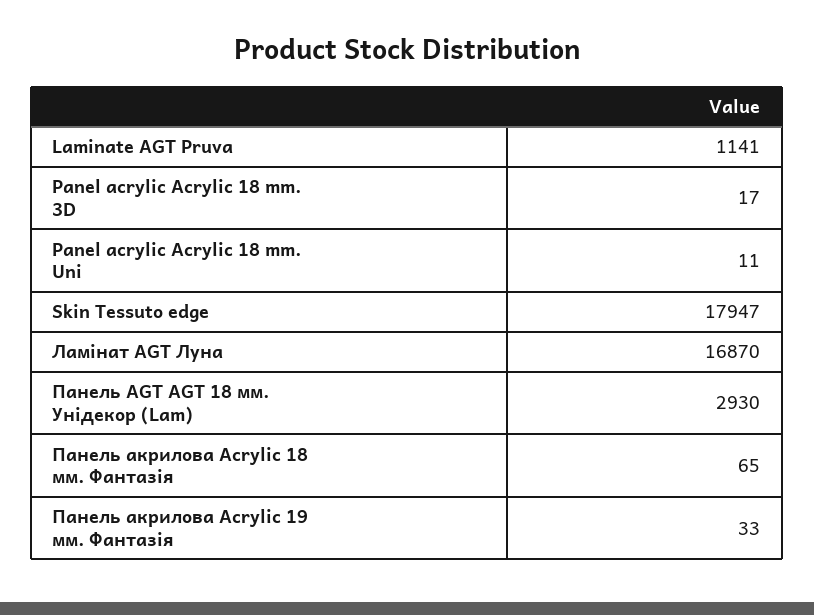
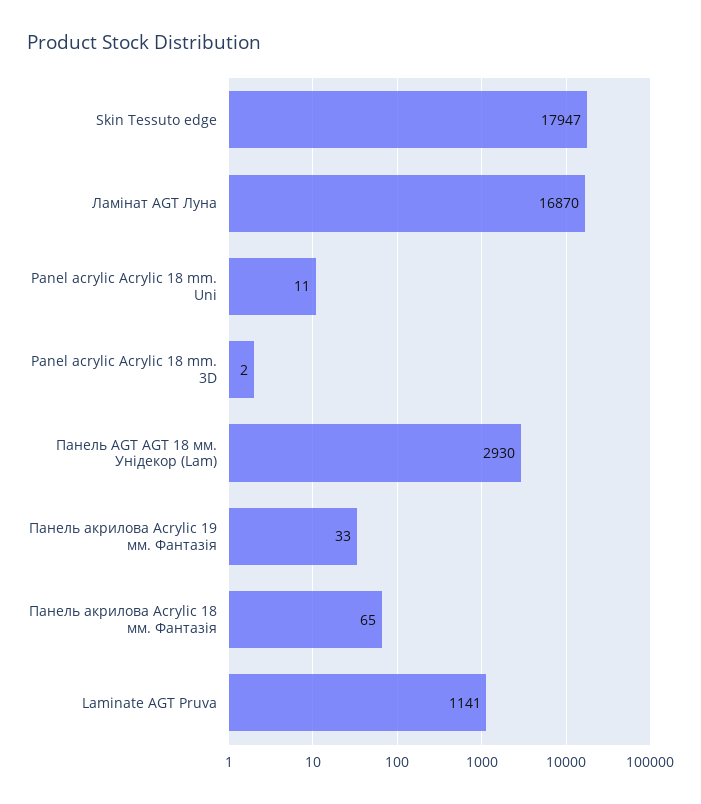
Panel acrylic Acrylic 18 mm. 3D: 17 -> 2

